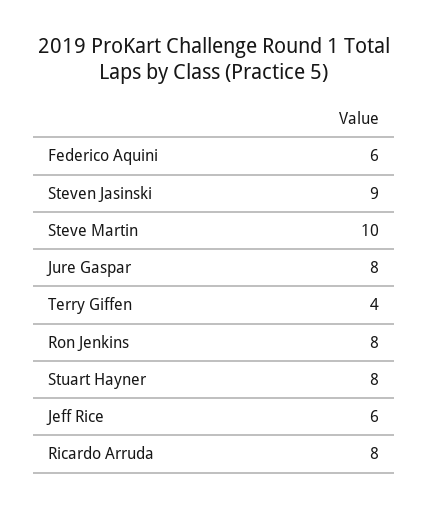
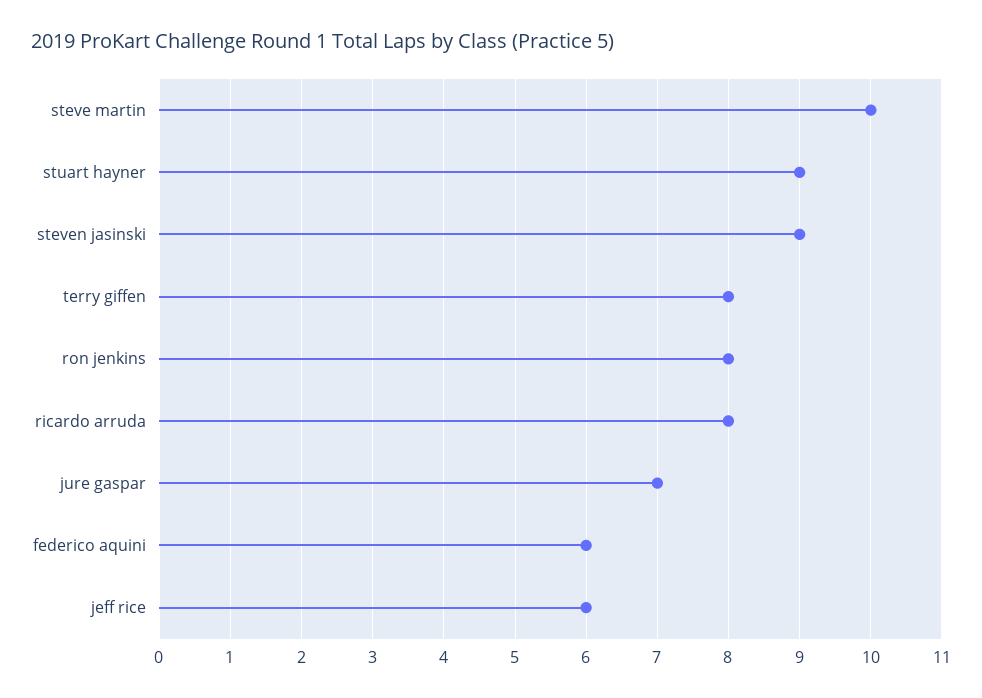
Jure Gaspar: 8 -> 7
Terry Giffen: 4 -> 8
Stuart Hayner: 8 -> 9

